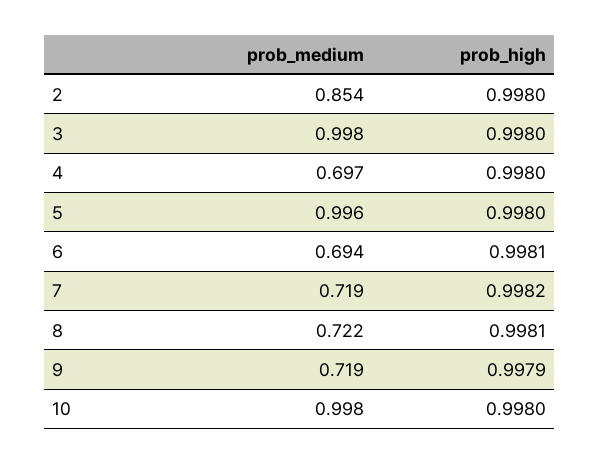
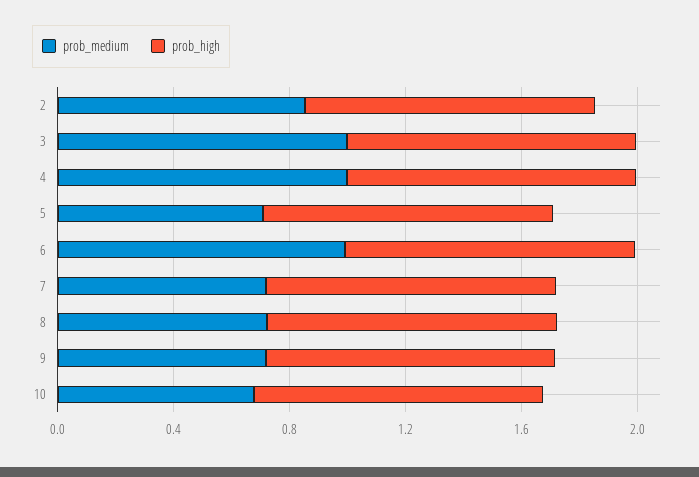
prob_medium, 4: 0.697 -> 1
prob_medium, 5: 0.996 -> 0.7
prob_medium, 6: 0.694 -> 1
prob_medium, 10: 0.998 -> 0.7

